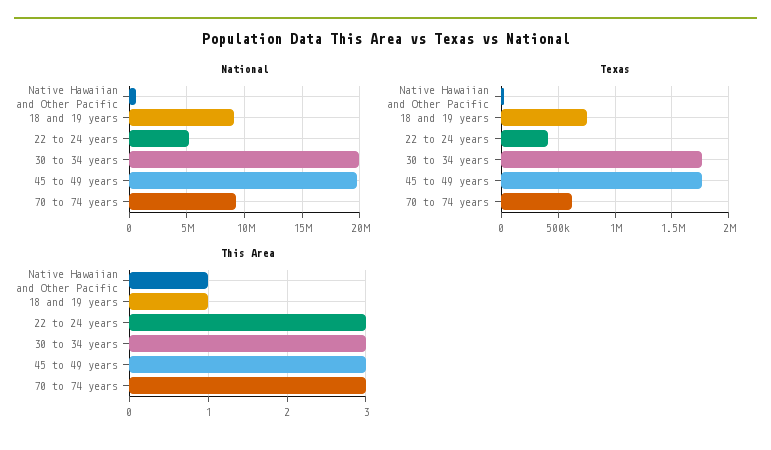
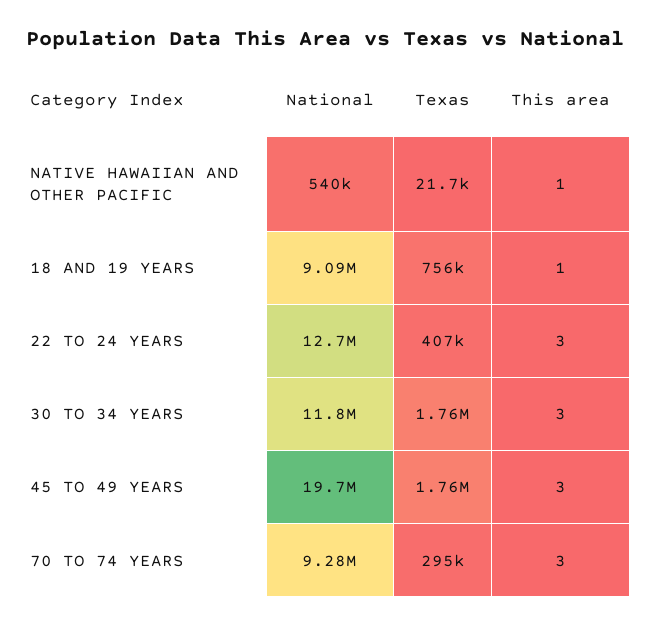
National, 22 to 24 years: 5000000 -> 12700000
National, 30 to 34 years: 20000000 -> 11800000
Texas, 70 to 74 years: 600000 -> 295000

